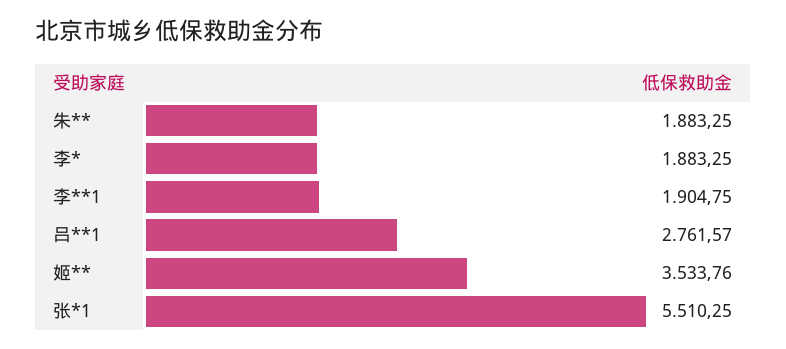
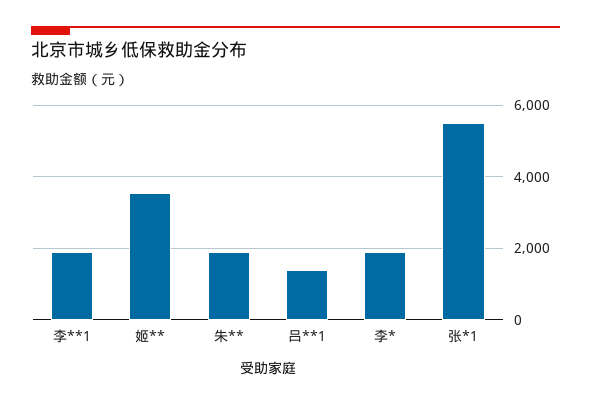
吕**1: 2761.57 -> 1400

